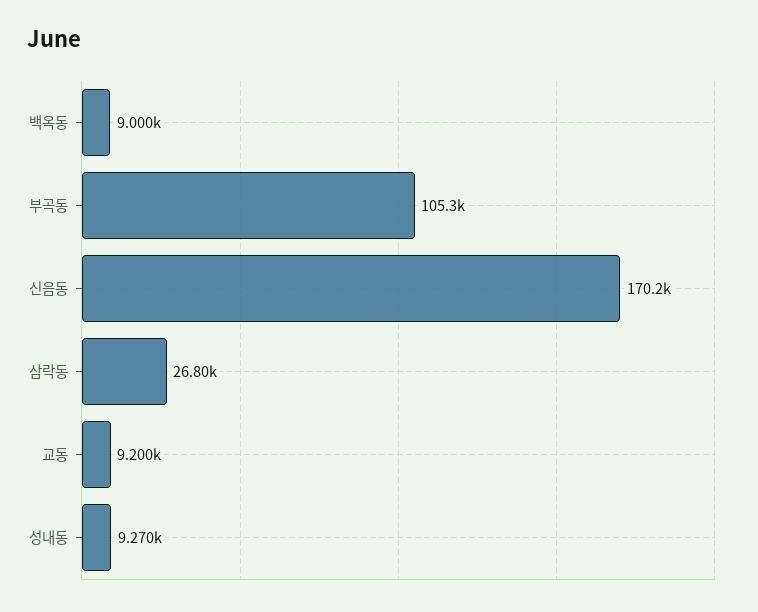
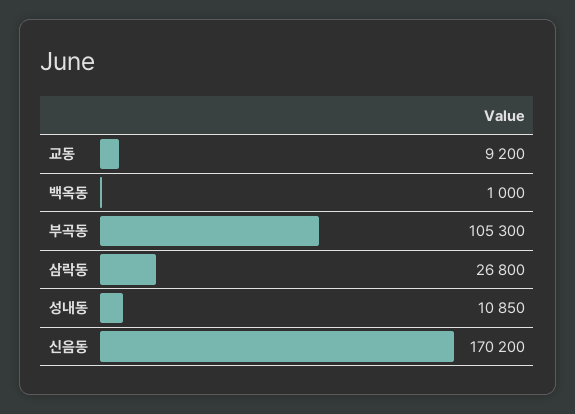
백옥동: 9000 -> 1000
성내동: 9270 -> 10850

